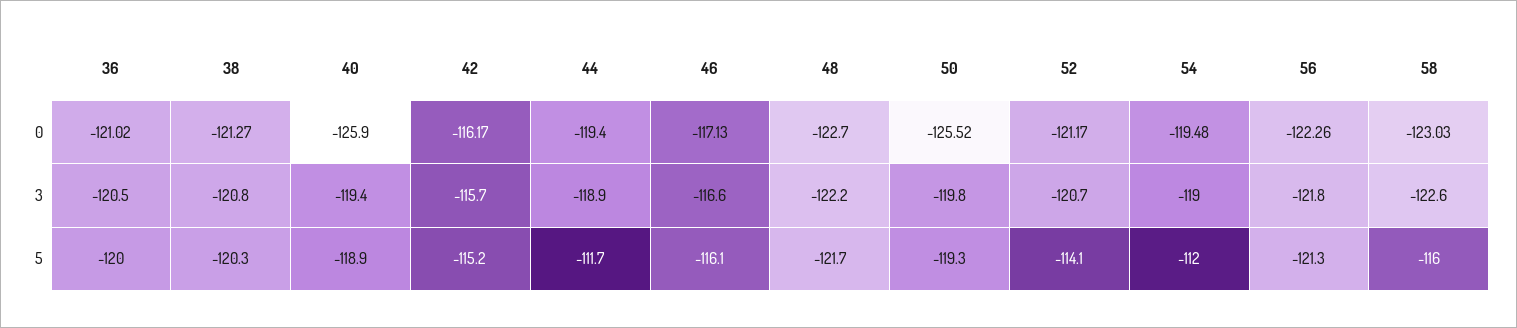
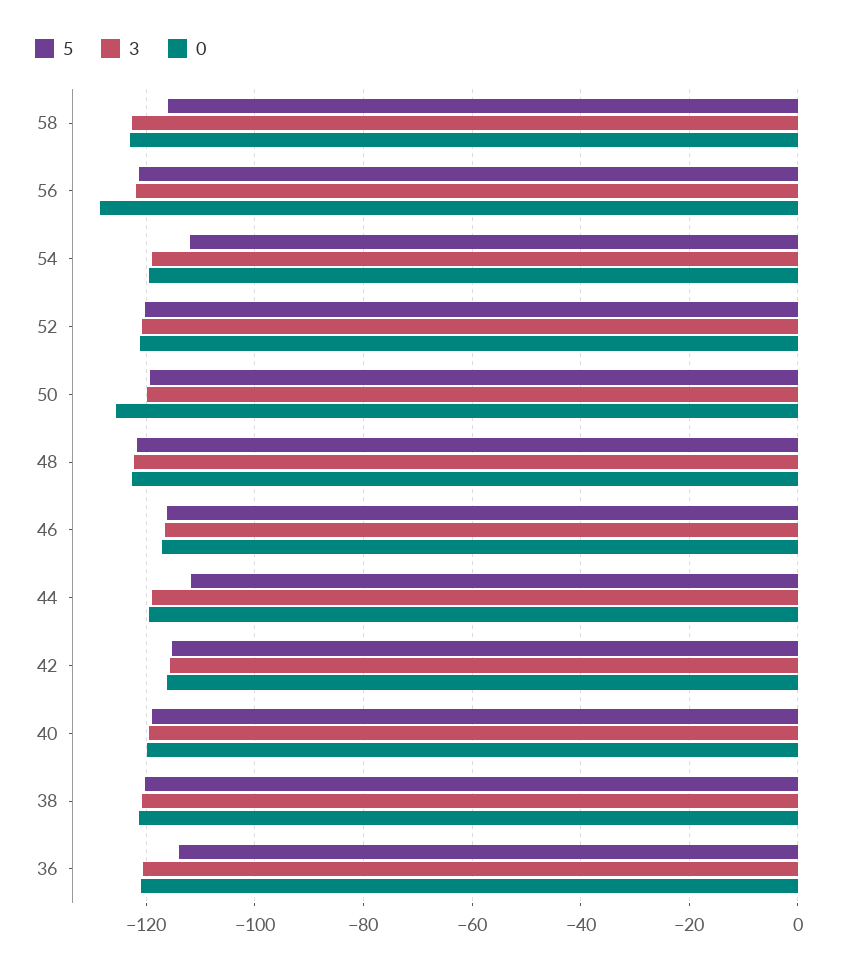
0, 40: -125.9 -> -120
0, 56: -122.26 -> -128
5, 36: -120 -> -114
5, 52: -114.1 -> -120

